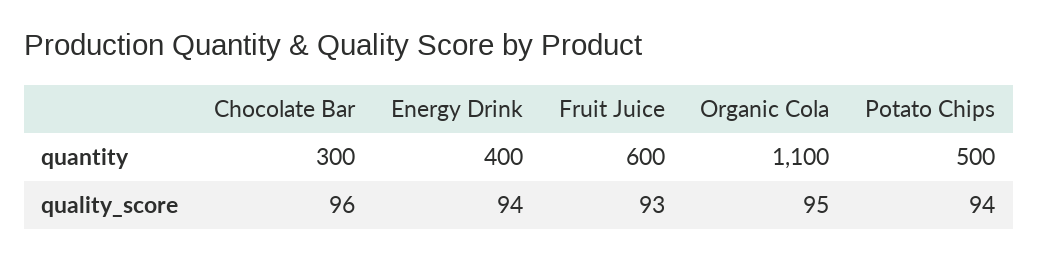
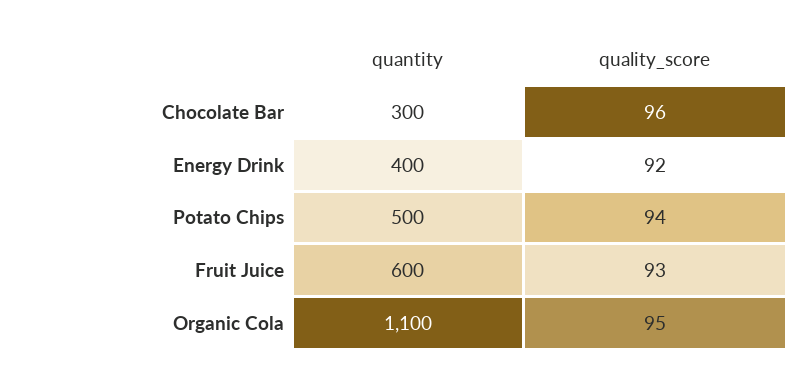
Energy Drink, quality_score: 94 -> 92

